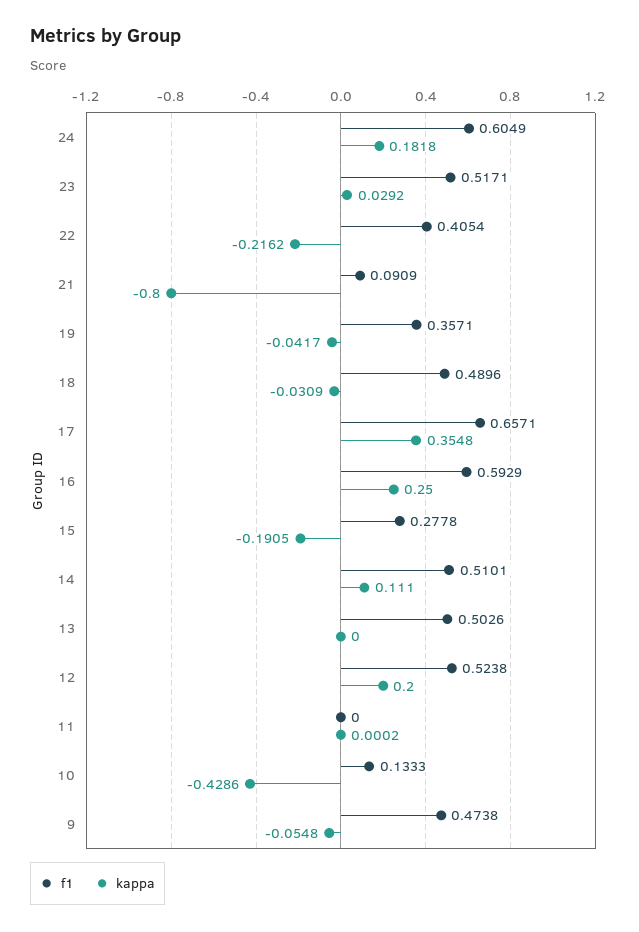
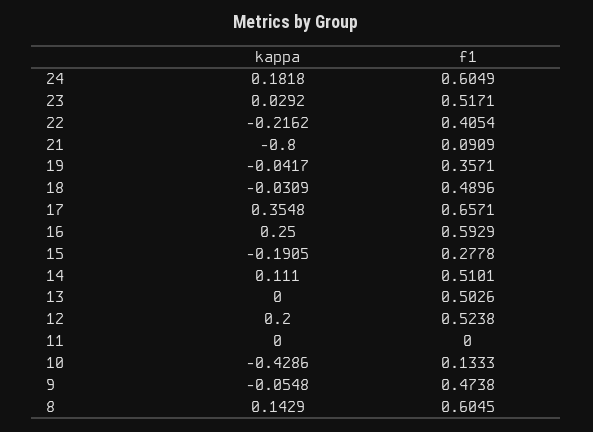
kappa, 11: 0.0002 -> 0
kappa, 8: none -> 0.1429
f1, 8: none -> 0.6045

